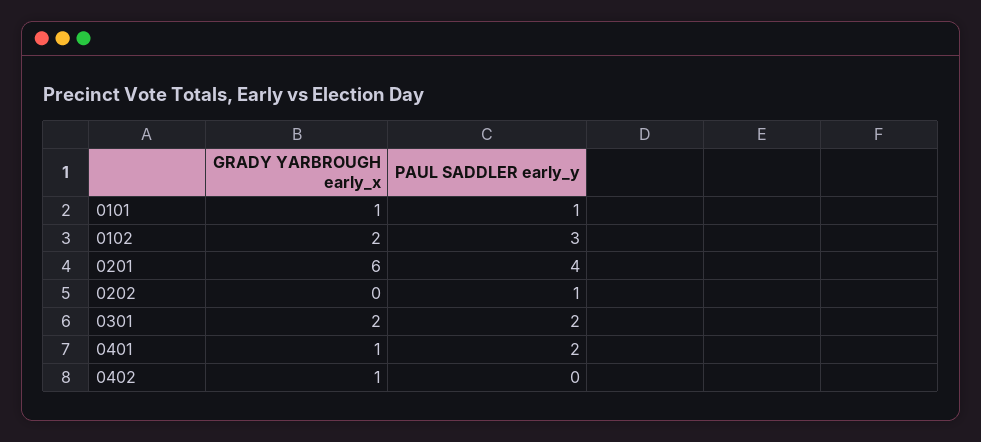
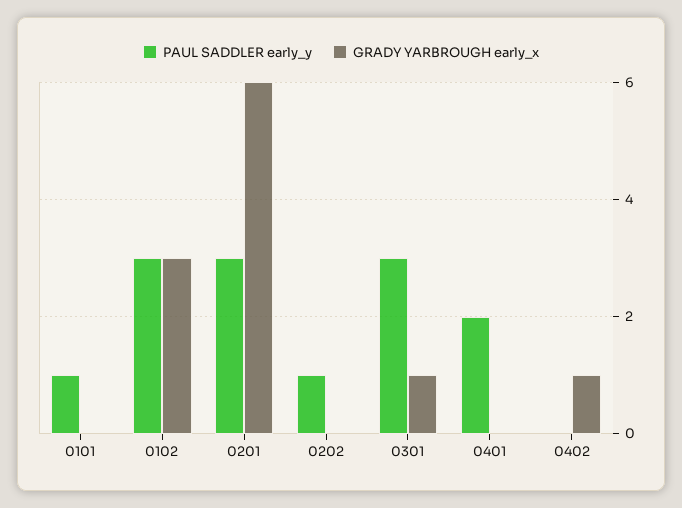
GRADY YARBROUGH early_x, 0101: 1 -> 0
GRADY YARBROUGH early_x, 0102: 2 -> 3
PAUL SADDLER early_y, 0201: 4 -> 3
GRADY YARBROUGH early_x, 0301: 2 -> 1
PAUL SADDLER early_y, 0301: 2 -> 3
GRADY YARBROUGH early_x, 0401: 1 -> 0

